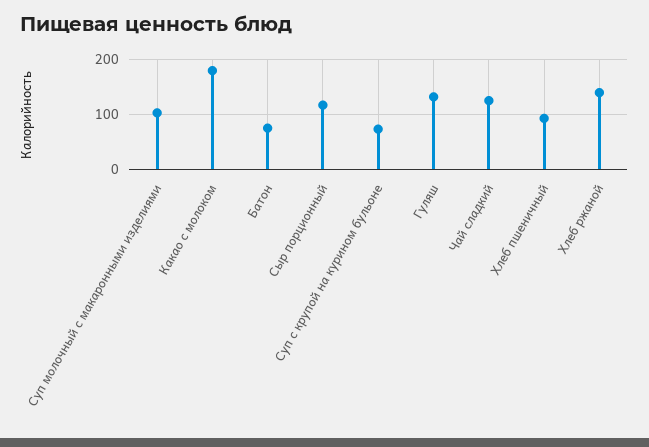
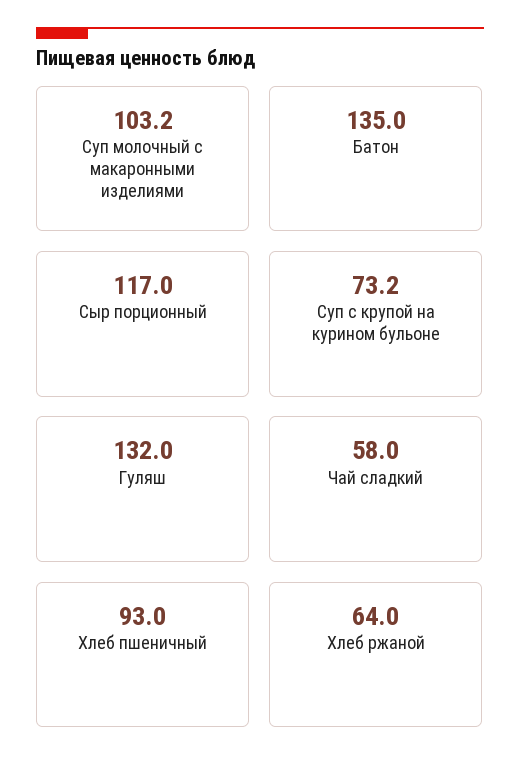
Какао с молоком: 180 -> none
Батон: 80 -> 135
Чай сладкий: 120 -> 58
Хлеб ржаной: 140 -> 64

